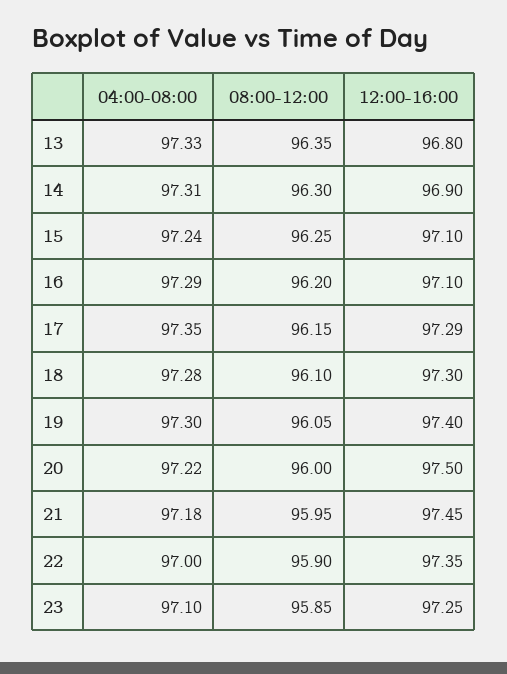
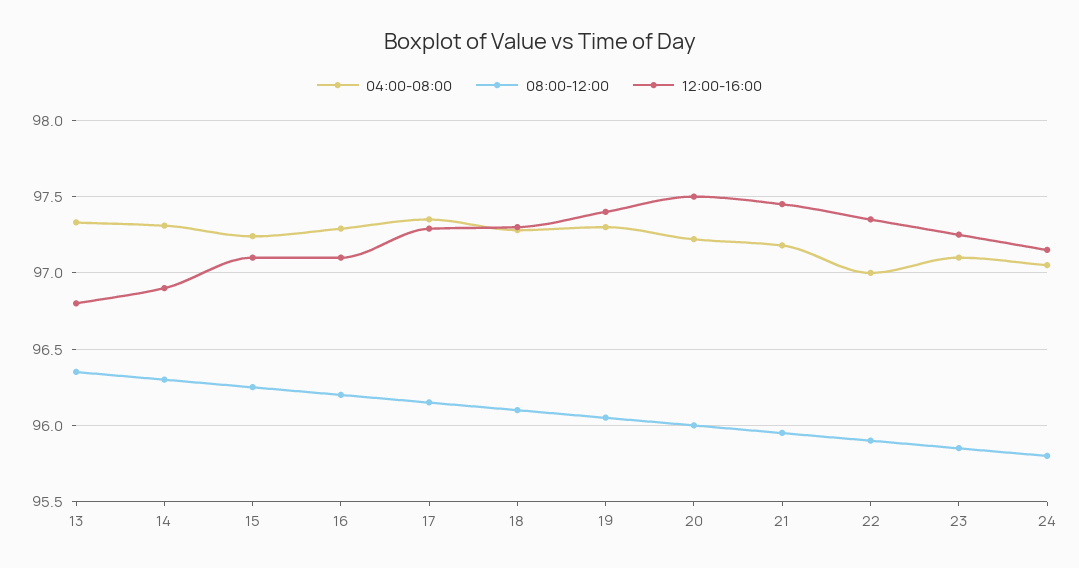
04:00-08:00, 24: none -> 97.05
08:00-12:00, 24: none -> 95.8
12:00-16:00, 24: none -> 97.15

